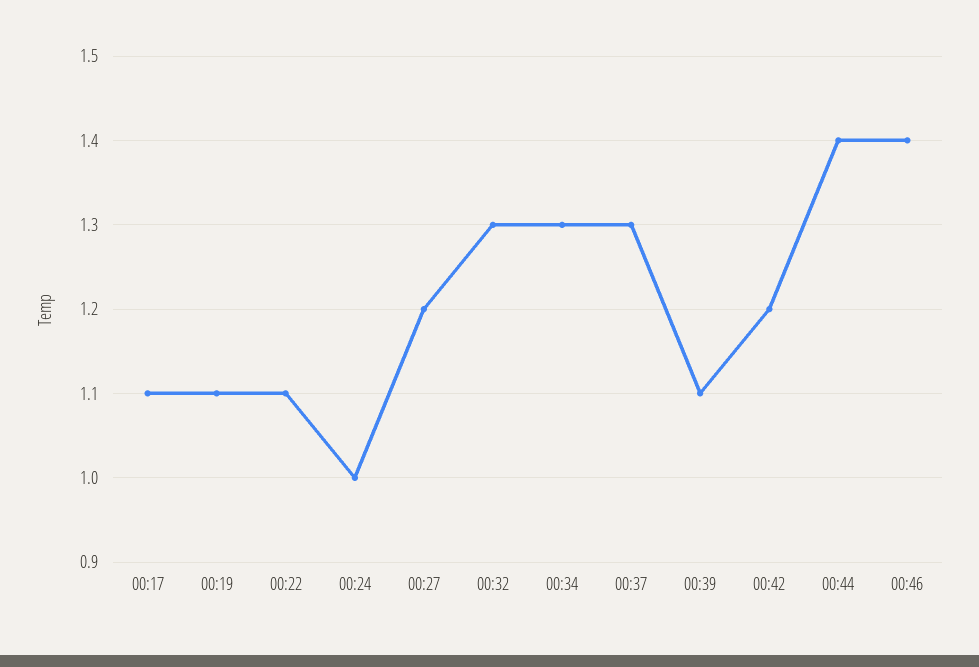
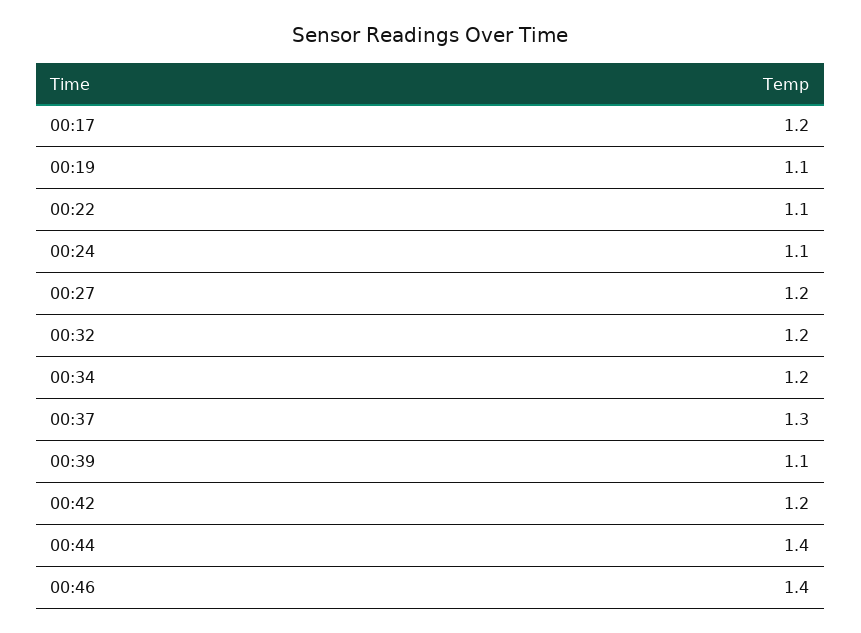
00:17: 1.1 -> 1.2
00:24: 1 -> 1.1
00:32: 1.3 -> 1.2
00:34: 1.3 -> 1.2

